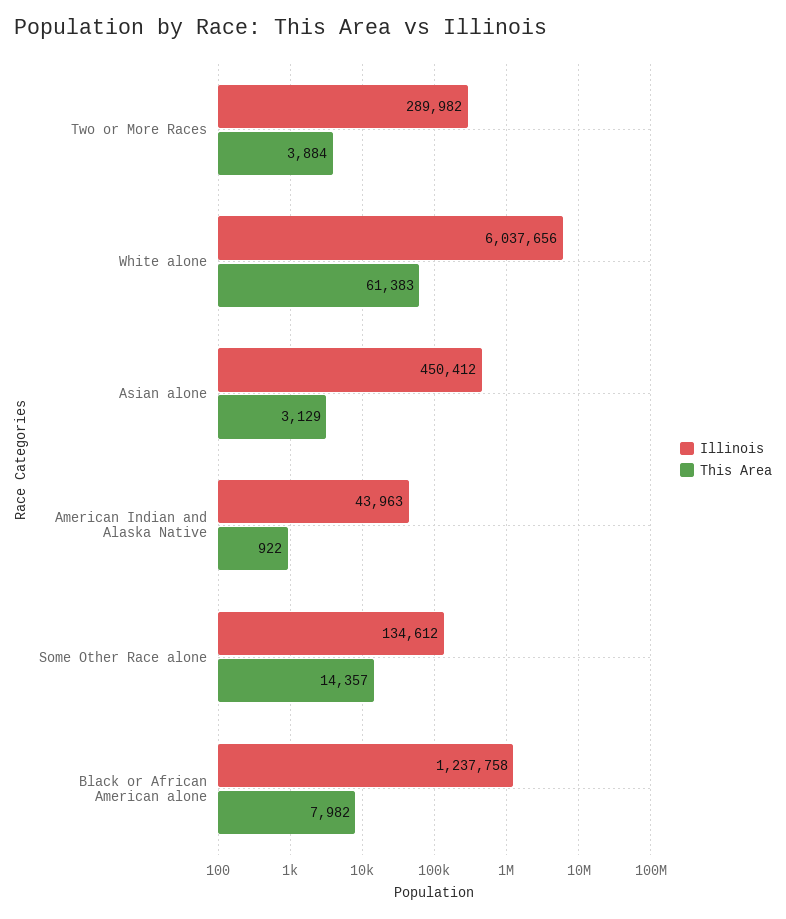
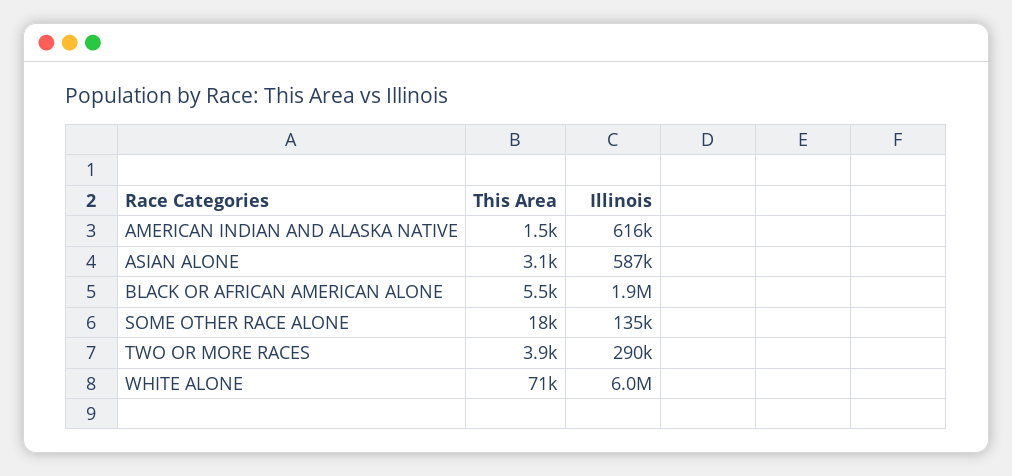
This Area, White alone: 61383 -> 71000
Illinois, Asian alone: 450412 -> 587000
Illinois, American Indian and Alaska Native: 43963 -> 616000
This Area, American Indian and Alaska Native: 922 -> 1500
This Area, Some Other Race alone: 14357 -> 18000
Illinois, Black or African American alone: 1237758 -> 1900000
This Area, Black or African American alone: 7982 -> 5500

